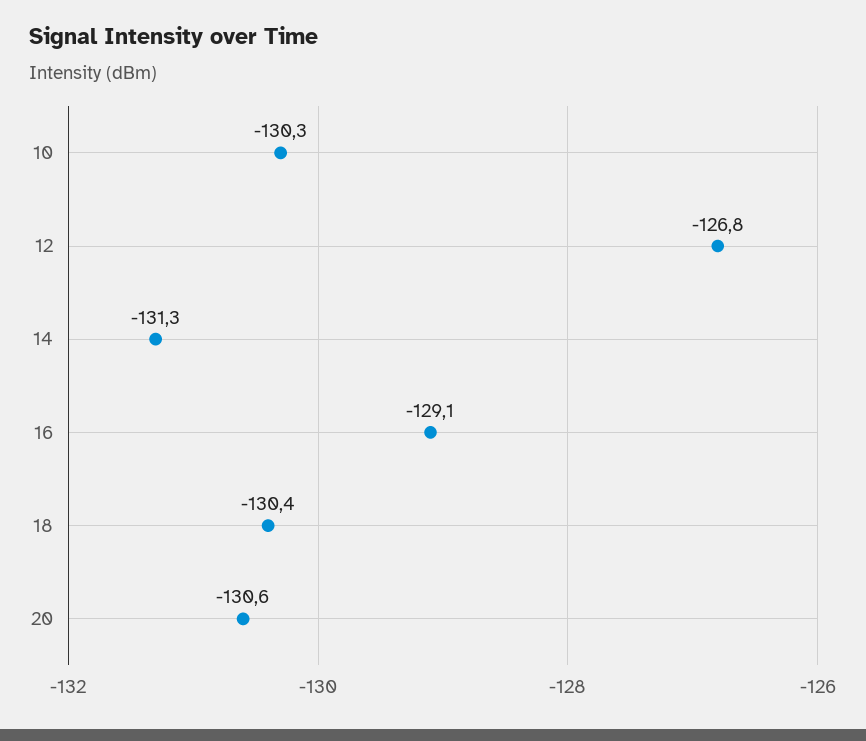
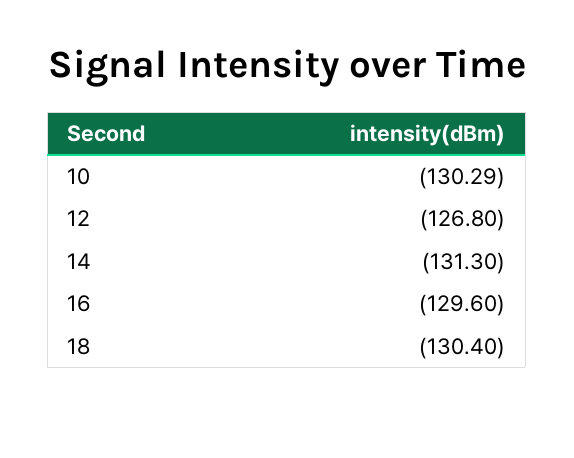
16: -129.1 -> -129.6
20: -130.6 -> none

